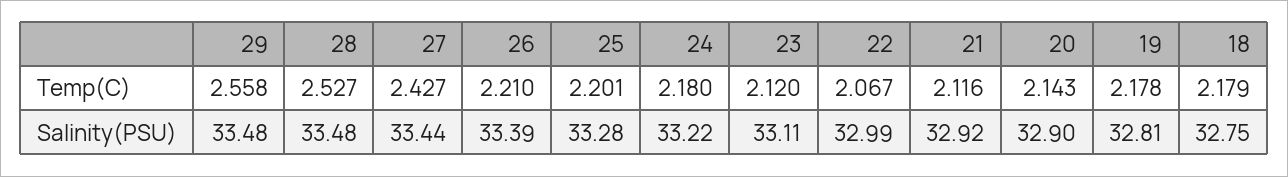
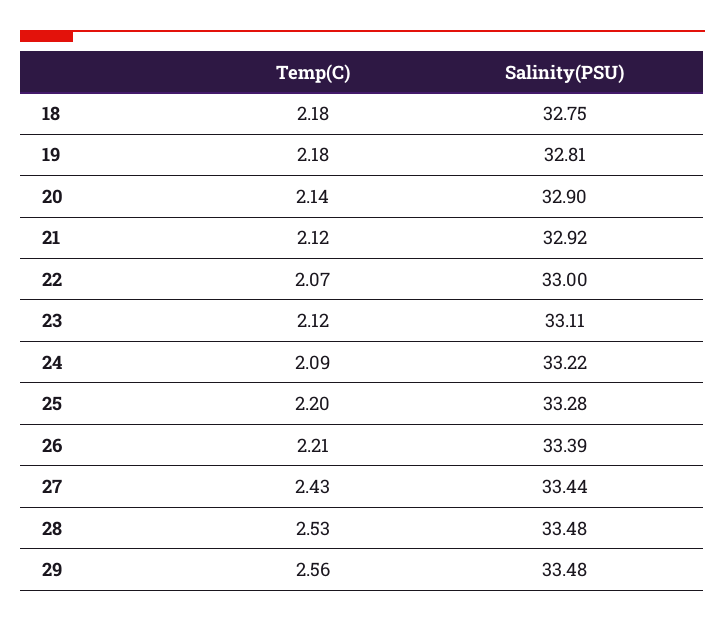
24, Temp(C): 2.18 -> 2.09
22, Salinity(PSU): 32.99 -> 33

